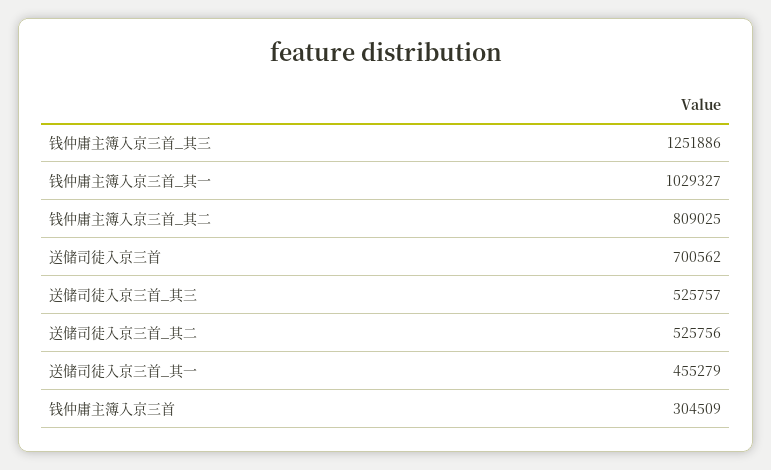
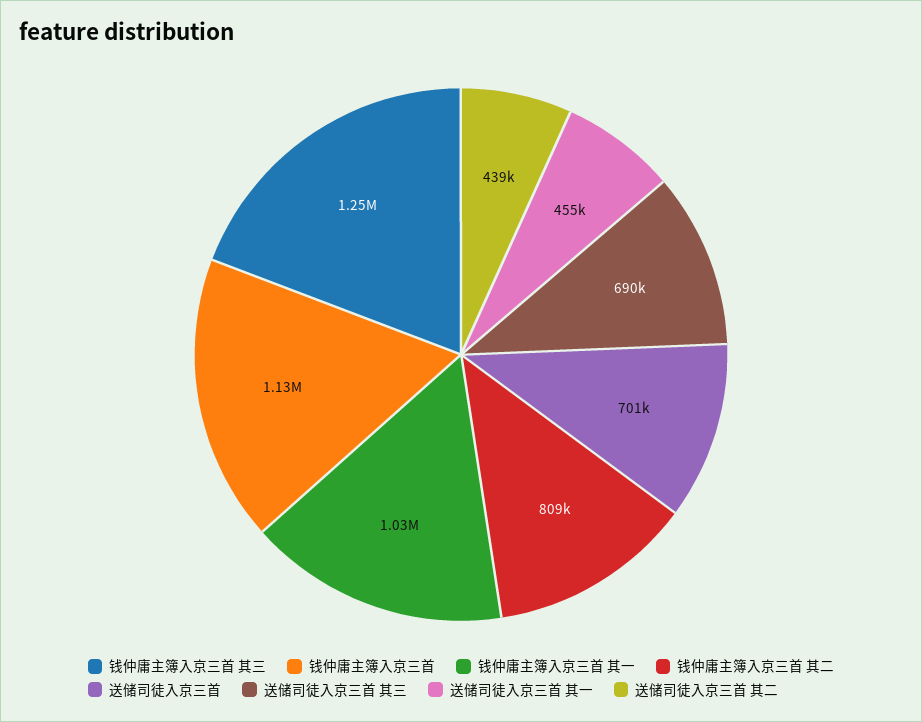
送储司徒入京三首_其三: 525757 -> 690000
送储司徒入京三首_其二: 525756 -> 439000
钱仲庸主簿入京三首: 304509 -> 1130000

